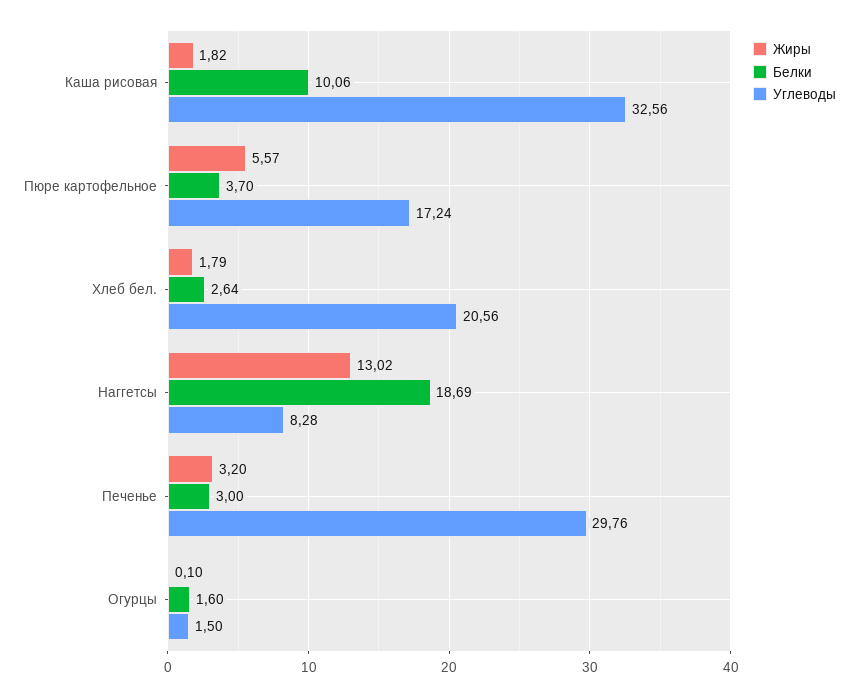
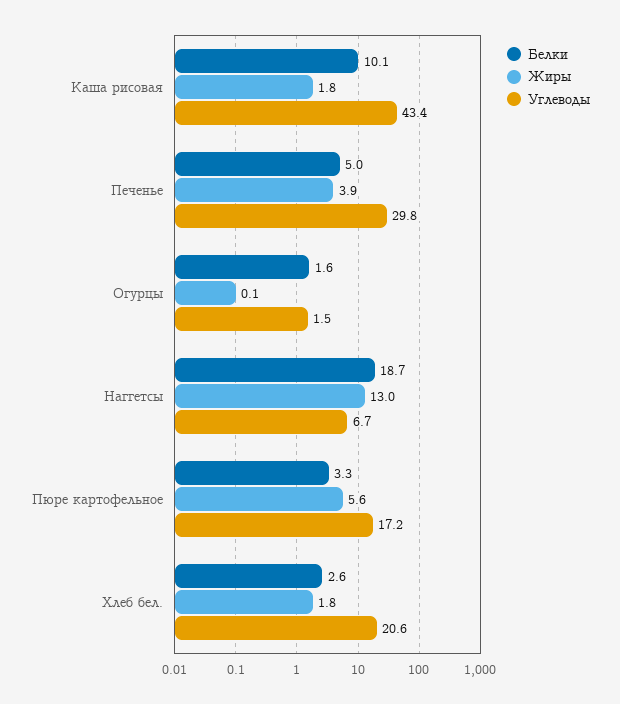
Углеводы, Каша рисовая: 32.56 -> 43.4
Белки, Пюре картофельное: 3.7 -> 3.3
Углеводы, Наггетсы: 8.28 -> 6.7
Жиры, Печенье: 3.2 -> 3.9
Белки, Печенье: 3 -> 5

